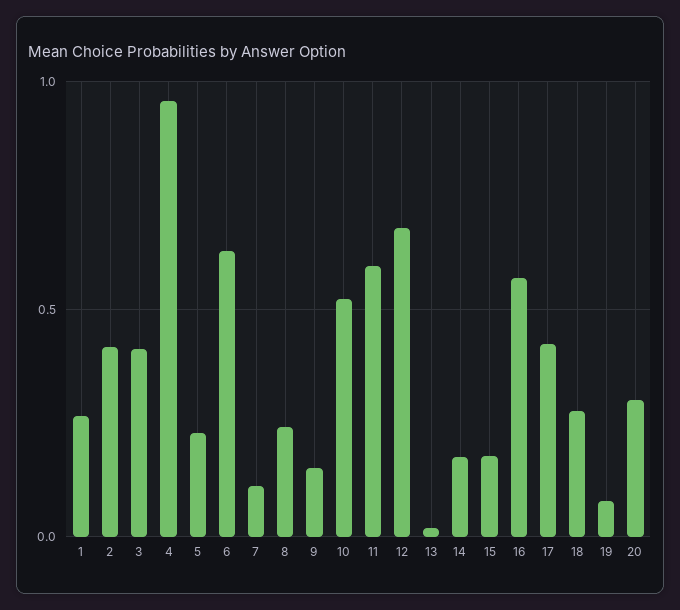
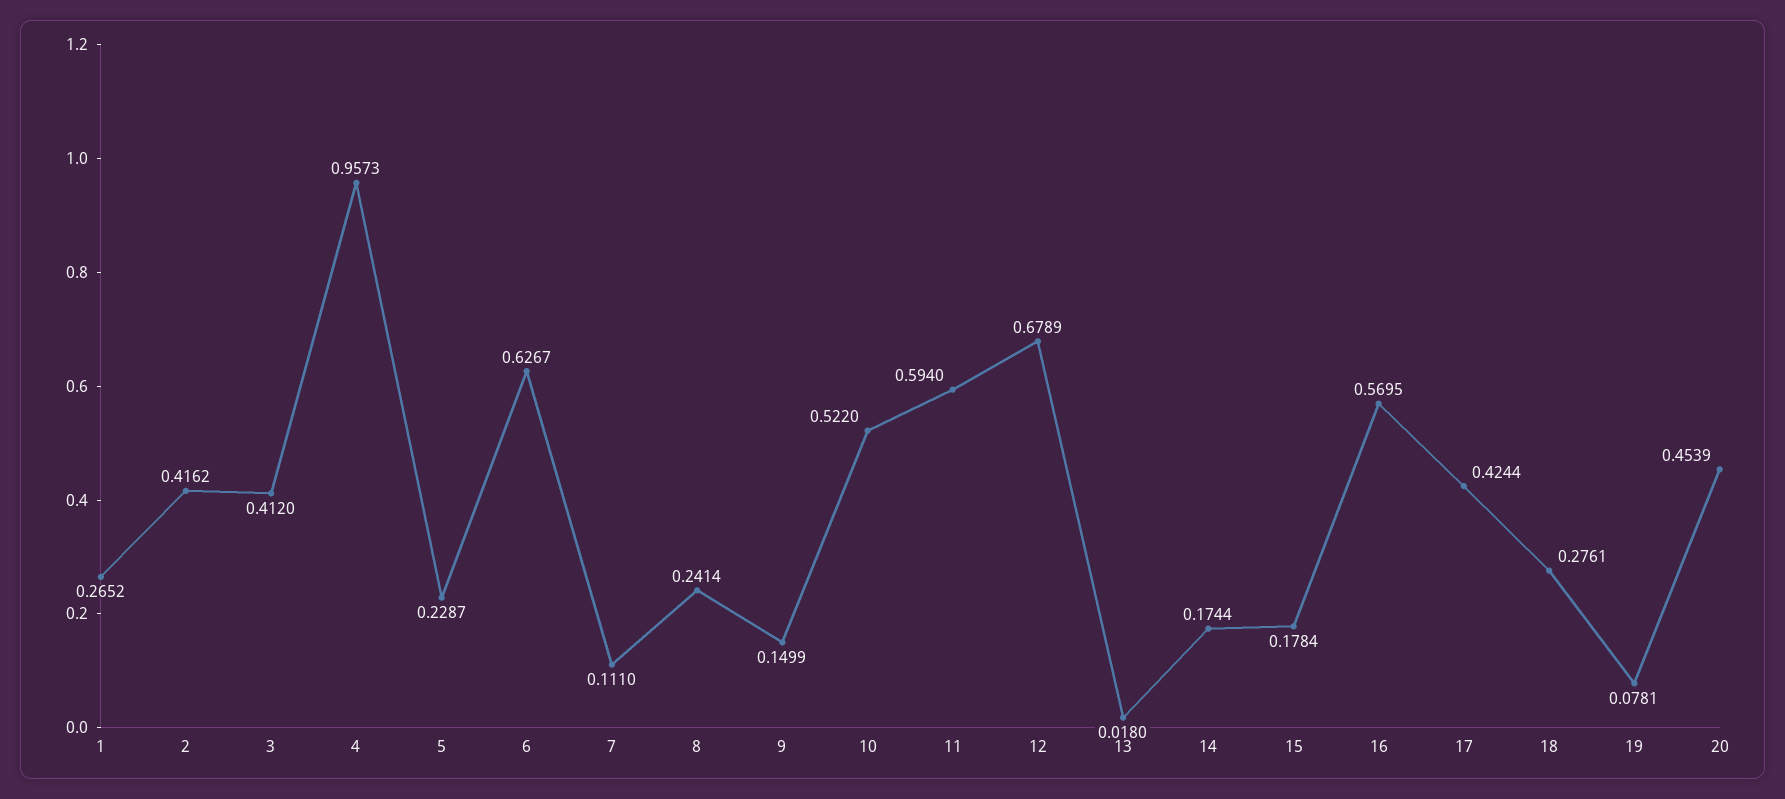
20: 0.3 -> 0.4539

